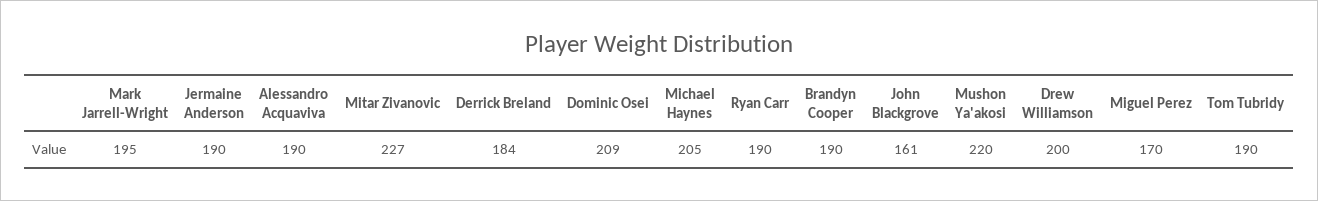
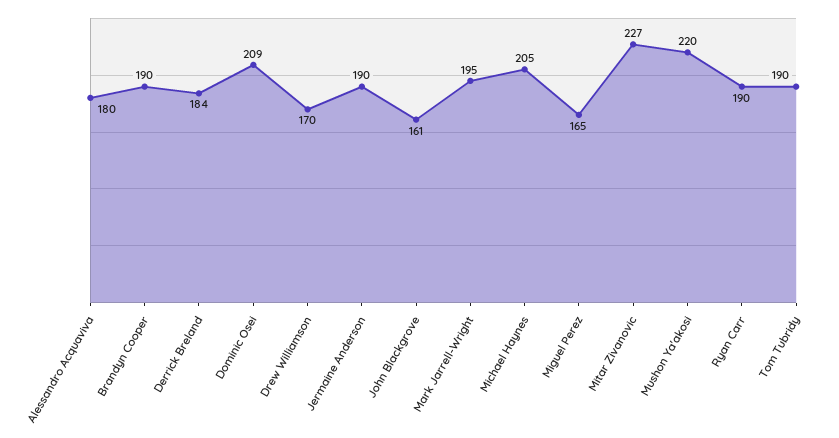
Alessandro Acquaviva: 190 -> 180
Drew Williamson: 200 -> 170
Miguel Perez: 170 -> 165

